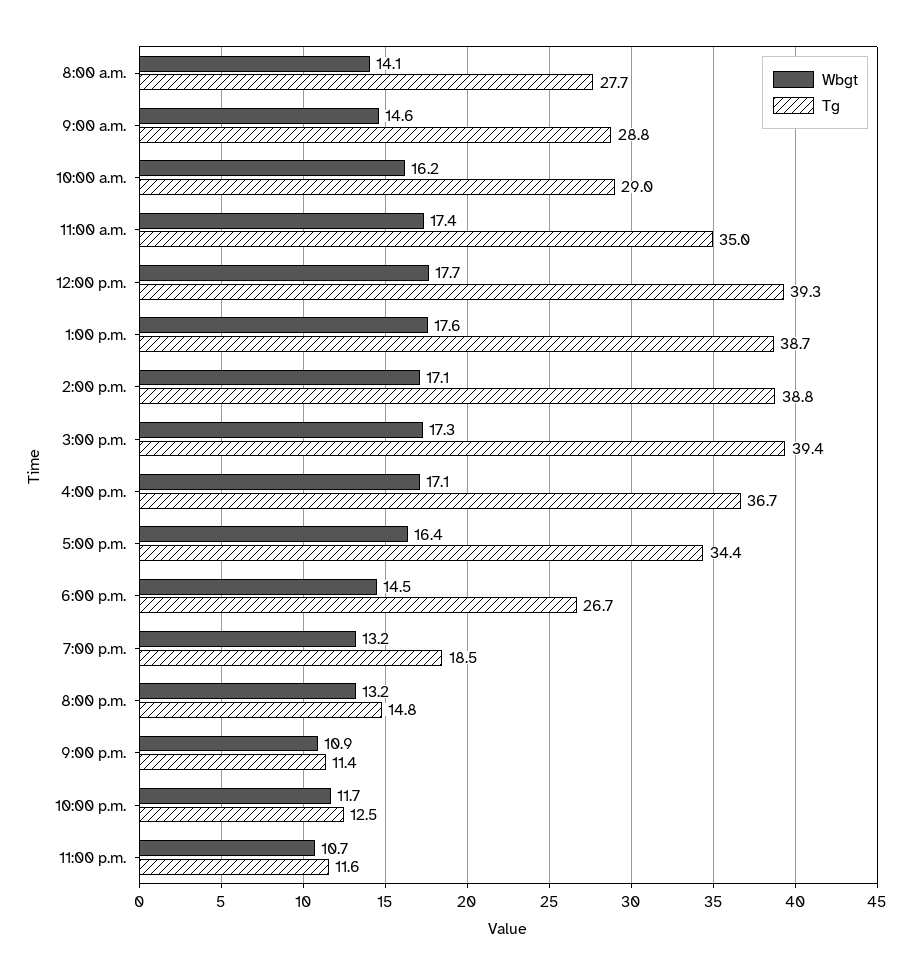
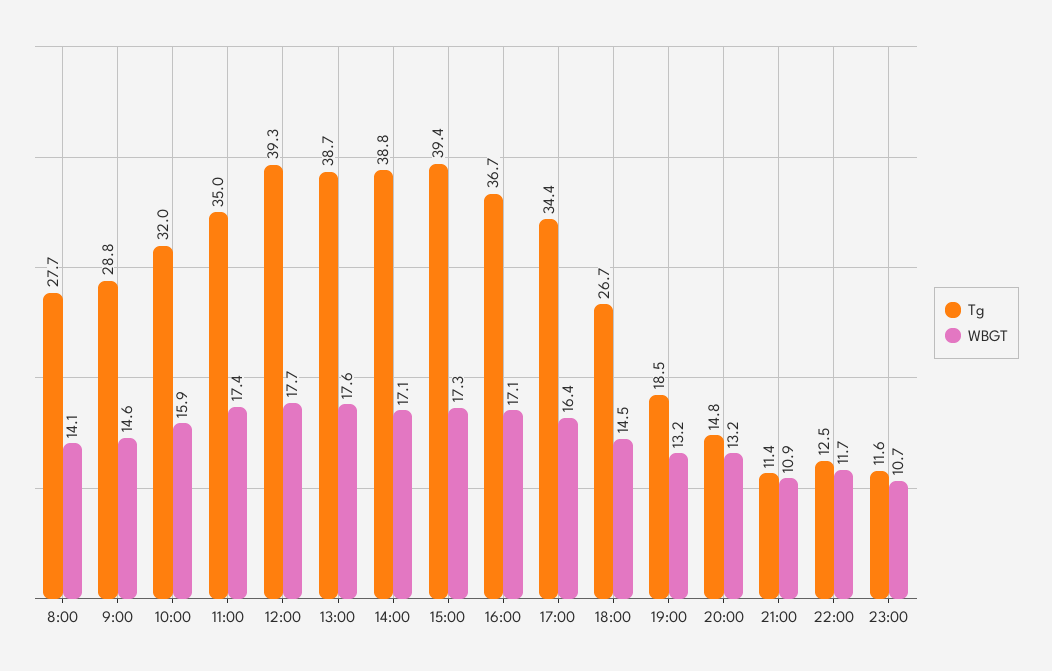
Wbgt, 10:00 a.m.: 16.2 -> 15.9
Tg, 10:00 a.m.: 29 -> 32

